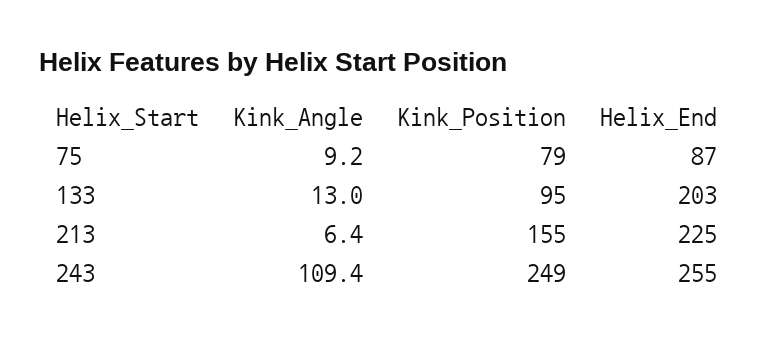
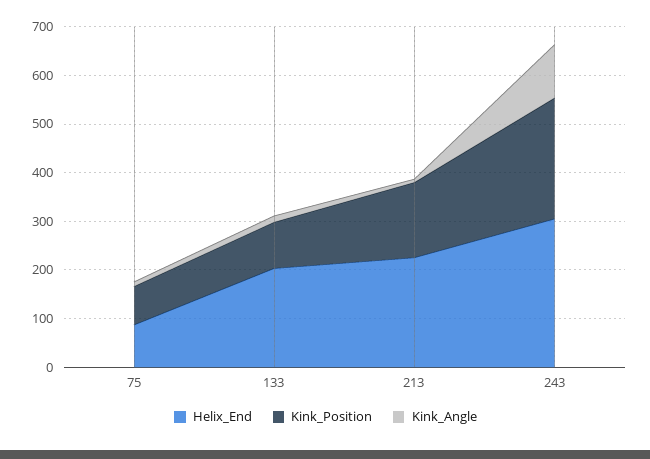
Helix_End, 243: 255 -> 300

